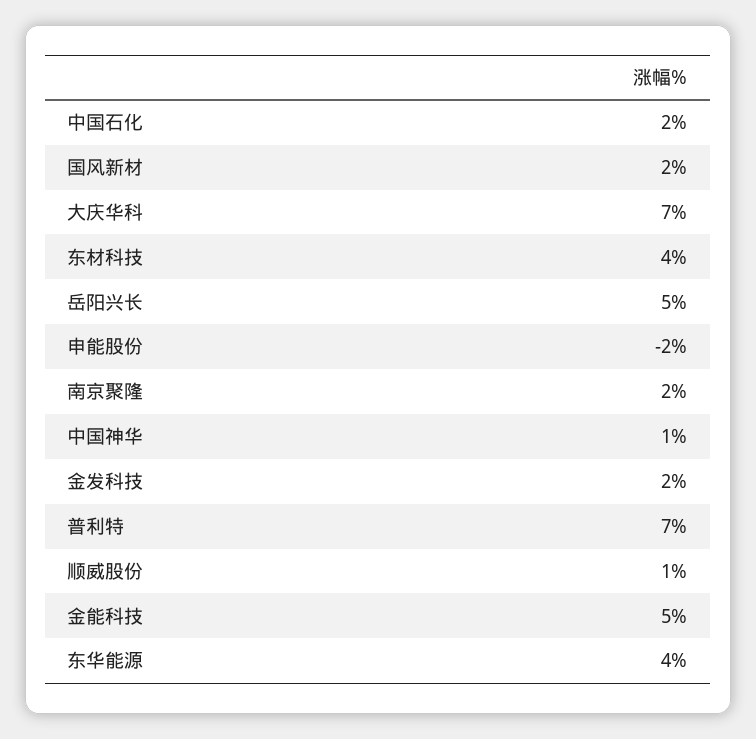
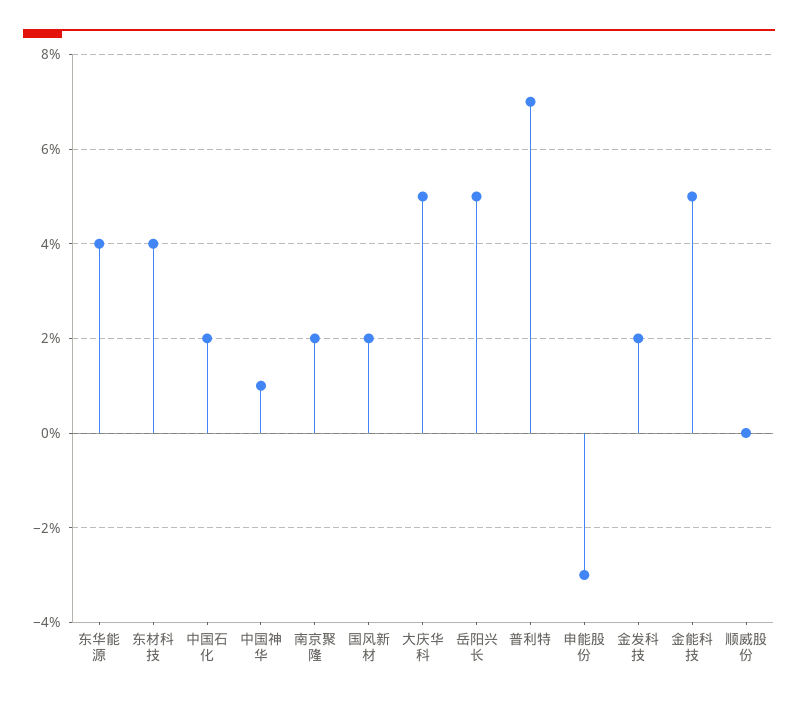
大庆华科: 7 -> 5
申能股份: -2 -> -3
顺威股份: 1 -> 0

